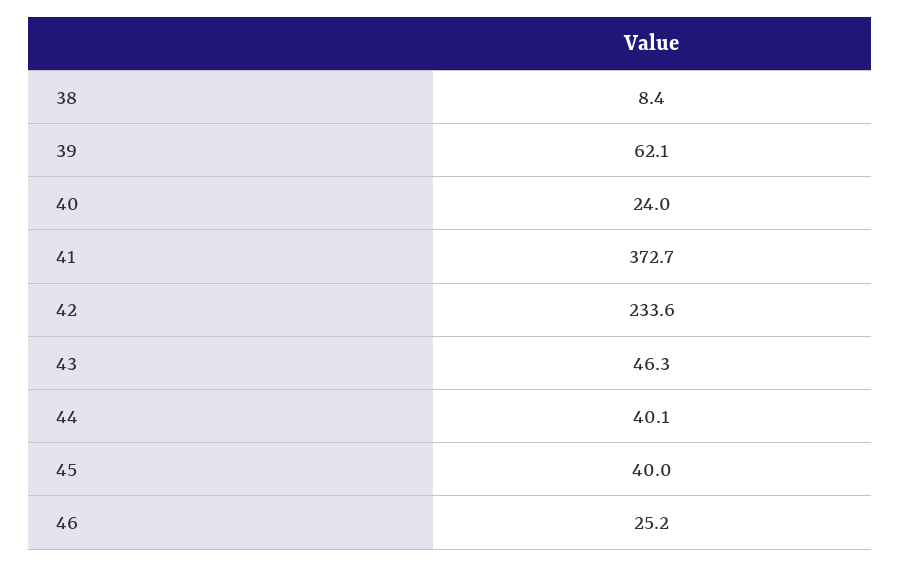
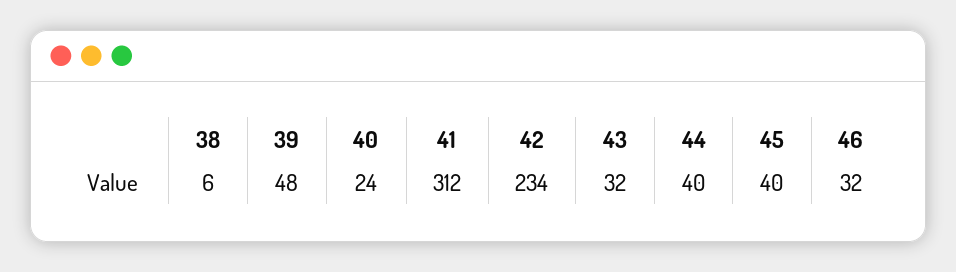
38: 8.4 -> 6
39: 62.1 -> 48
41: 372.7 -> 312
43: 46.3 -> 32
46: 25.2 -> 32

